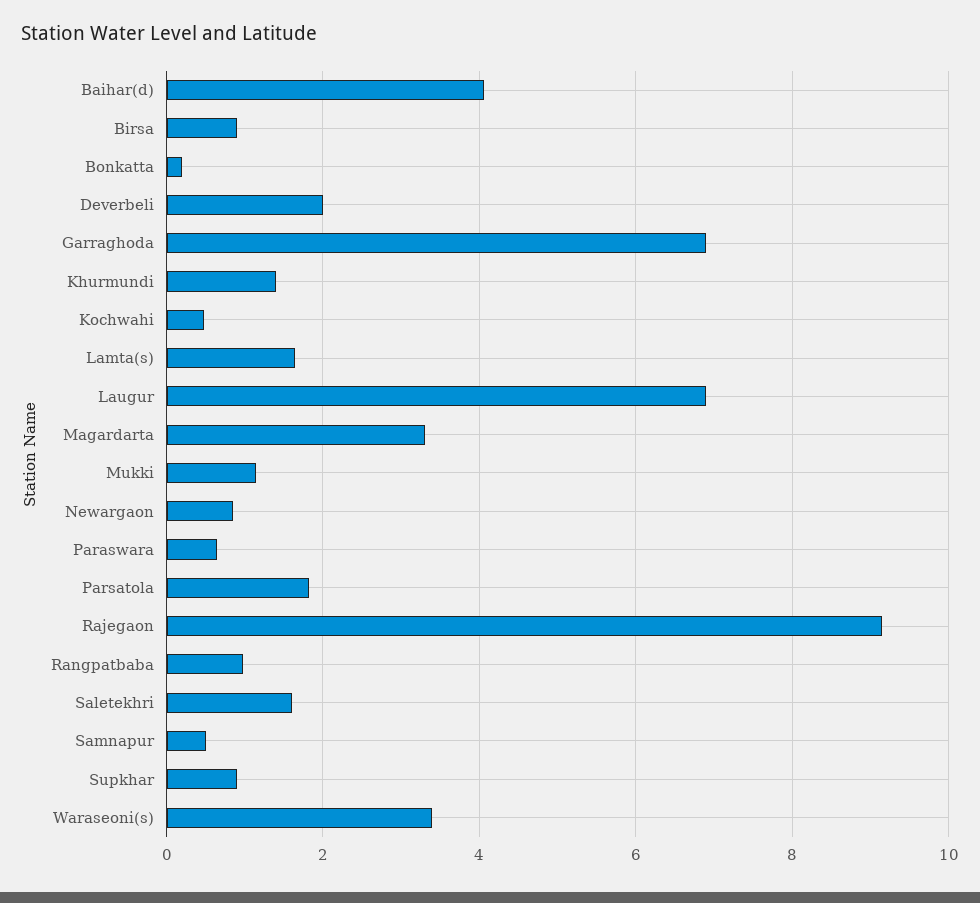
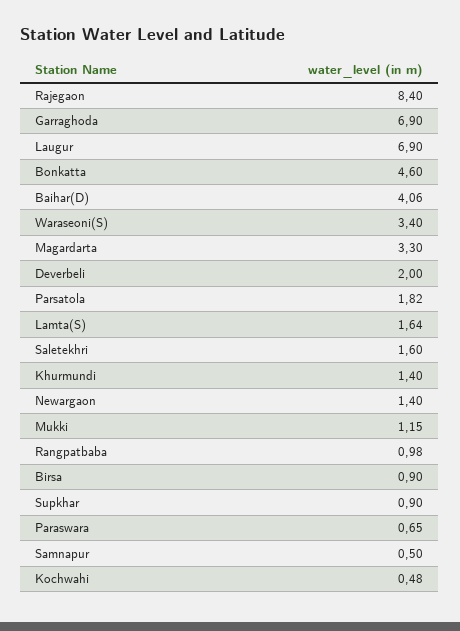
Bonkatta: 0.2 -> 4.6
Newargaon: 0.8 -> 1.4
Rajegaon: 9.2 -> 8.4

